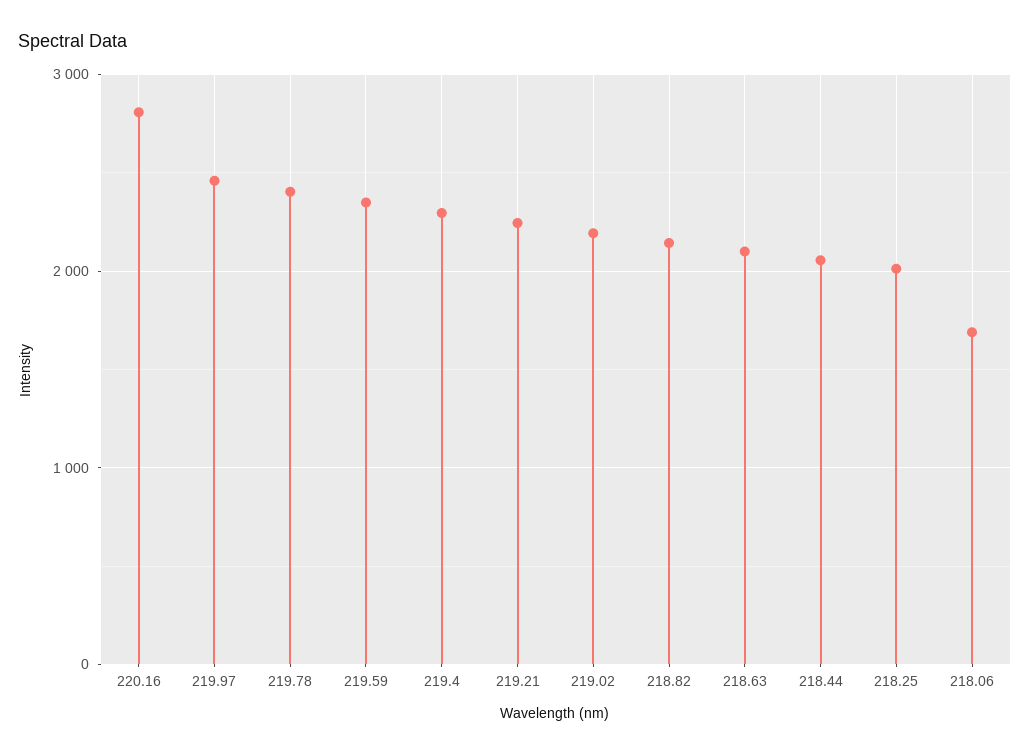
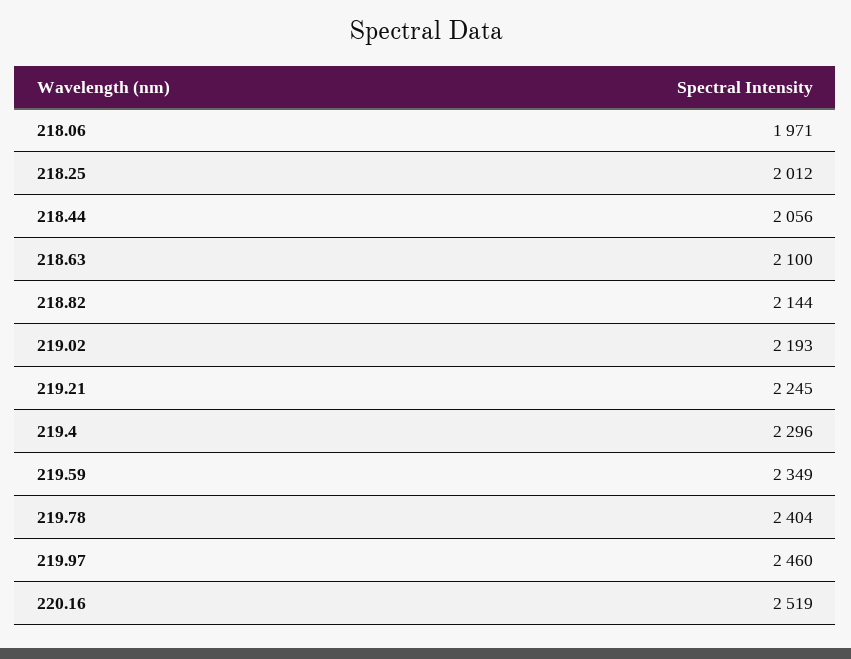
220.16: 2800 -> 2519
218.06: 1700 -> 1971

